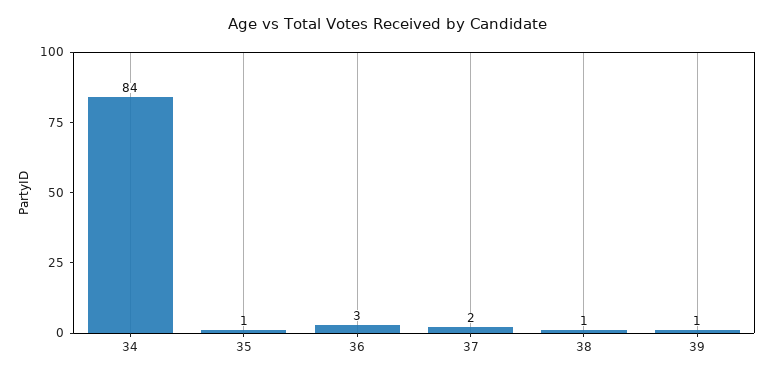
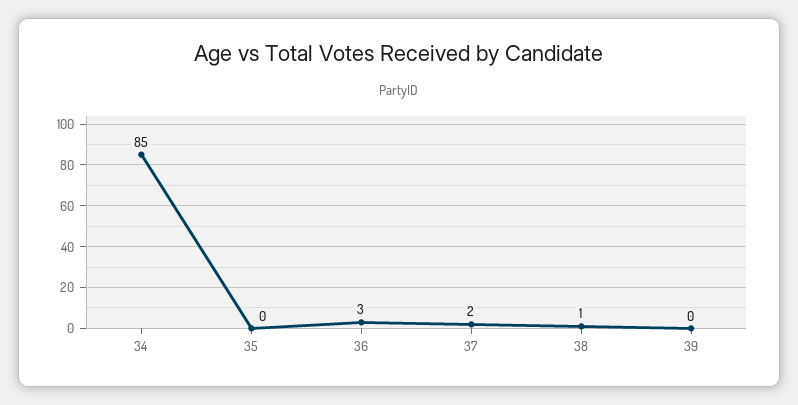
34: 84 -> 85
35: 1 -> 0
39: 1 -> 0

